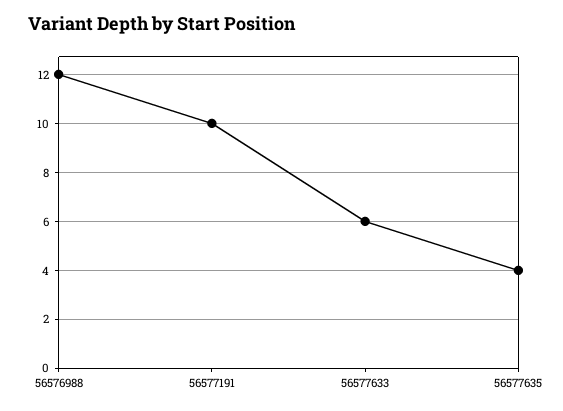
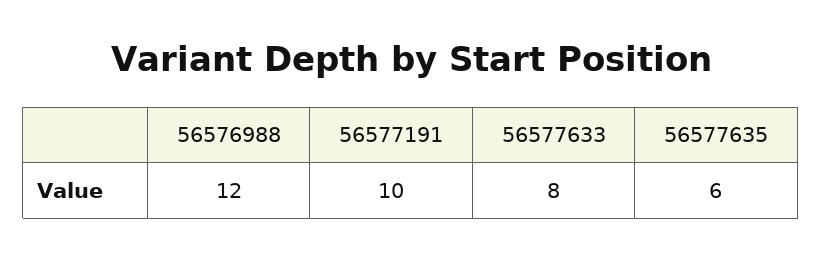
56577633: 6 -> 8
56577635: 4 -> 6

